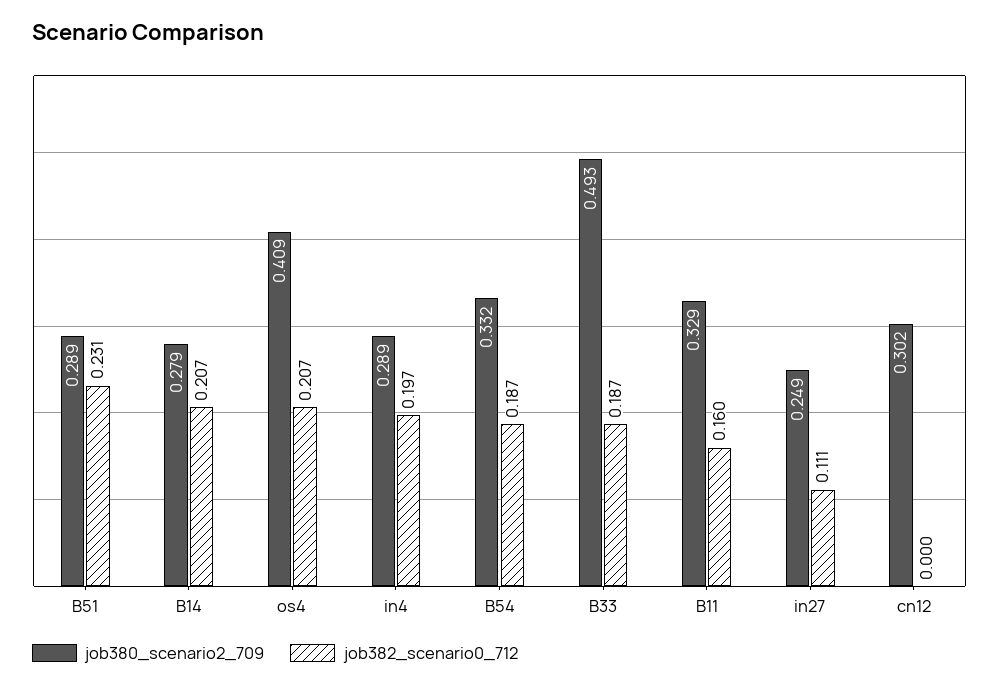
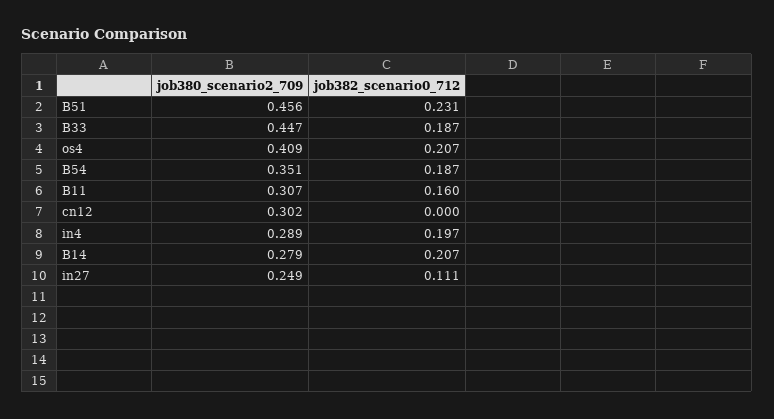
job380_scenario2_709, B51: 0.289 -> 0.456
job380_scenario2_709, B54: 0.332 -> 0.351
job380_scenario2_709, B33: 0.493 -> 0.447
job380_scenario2_709, B11: 0.329 -> 0.307

